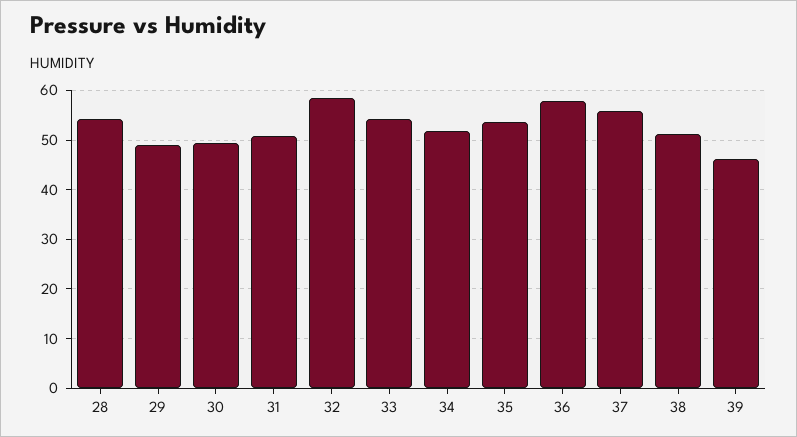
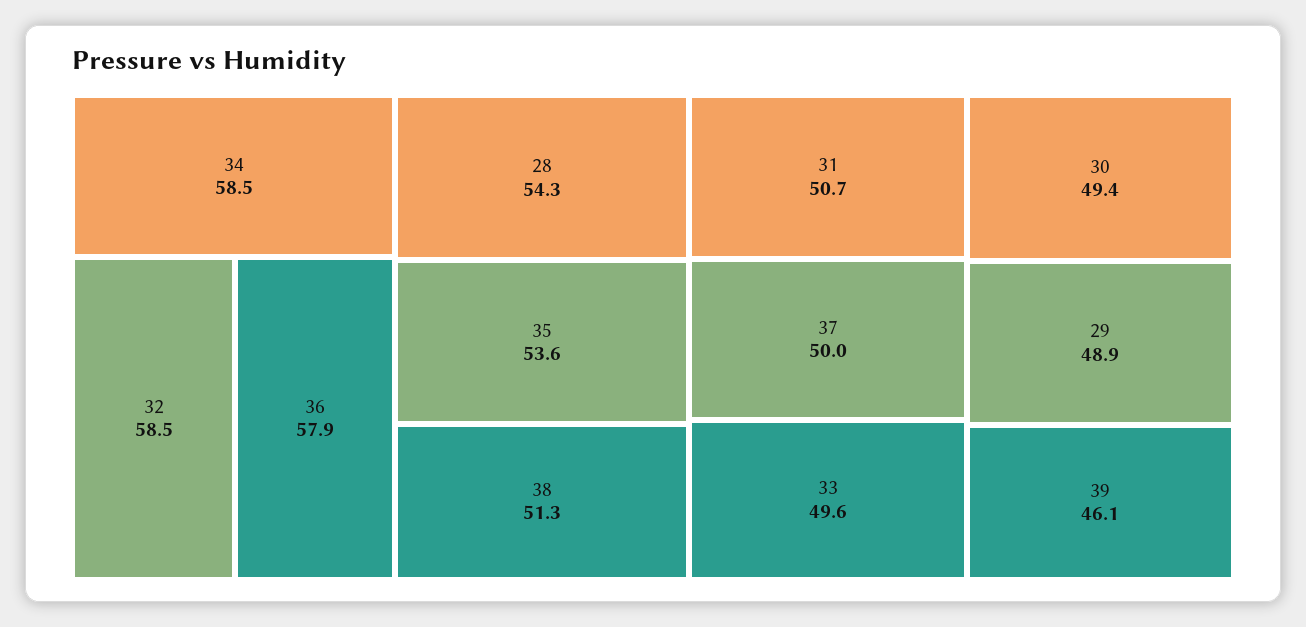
33: 54 -> 49.6
34: 52 -> 58.5
37: 56 -> 50

